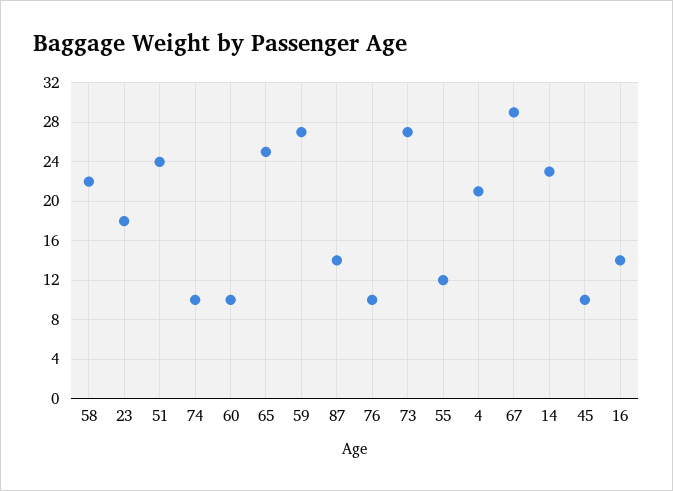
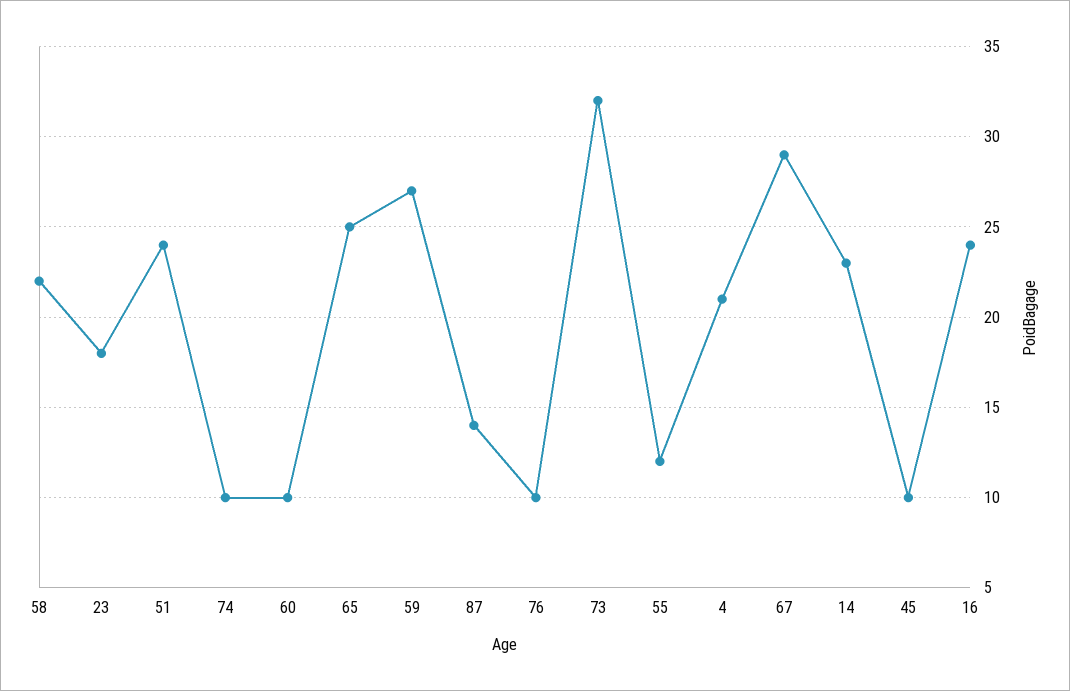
73: 27 -> 32
16: 14 -> 24

